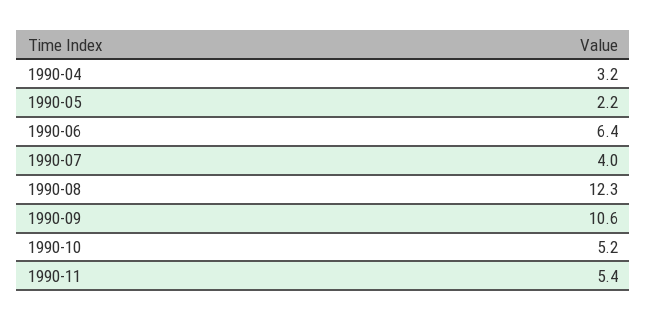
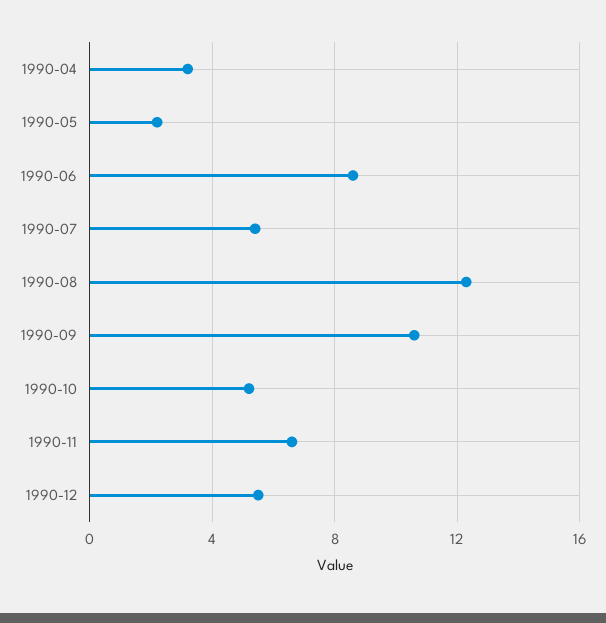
1990-06: 6.4 -> 8.5
1990-07: 4 -> 5.5
1990-11: 5.4 -> 6.5
1990-12: none -> 5.5

